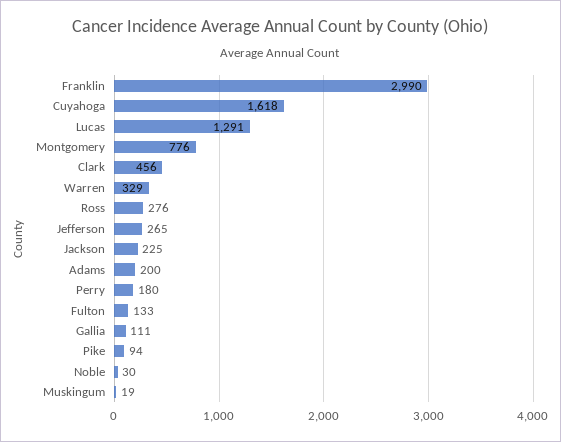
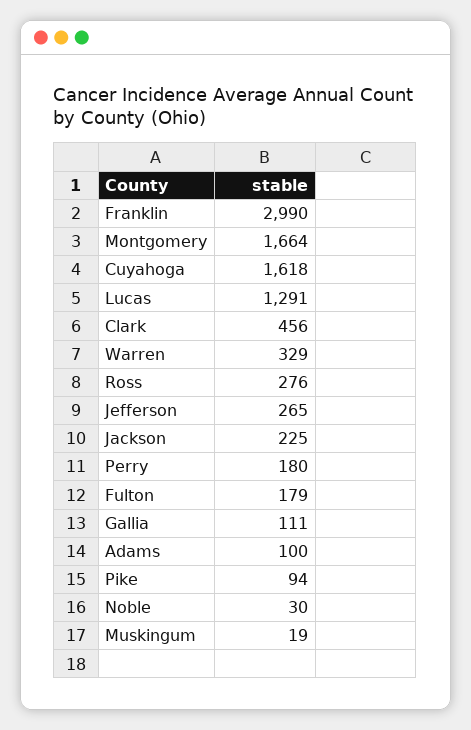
Montgomery: 776 -> 1664
Adams: 200 -> 100
Fulton: 133 -> 179

